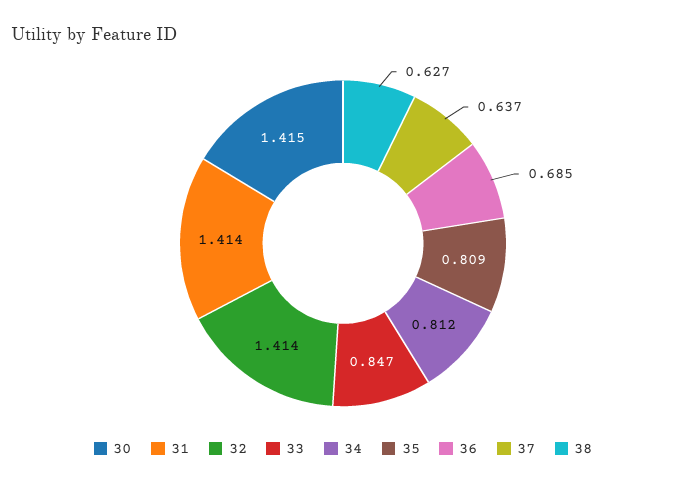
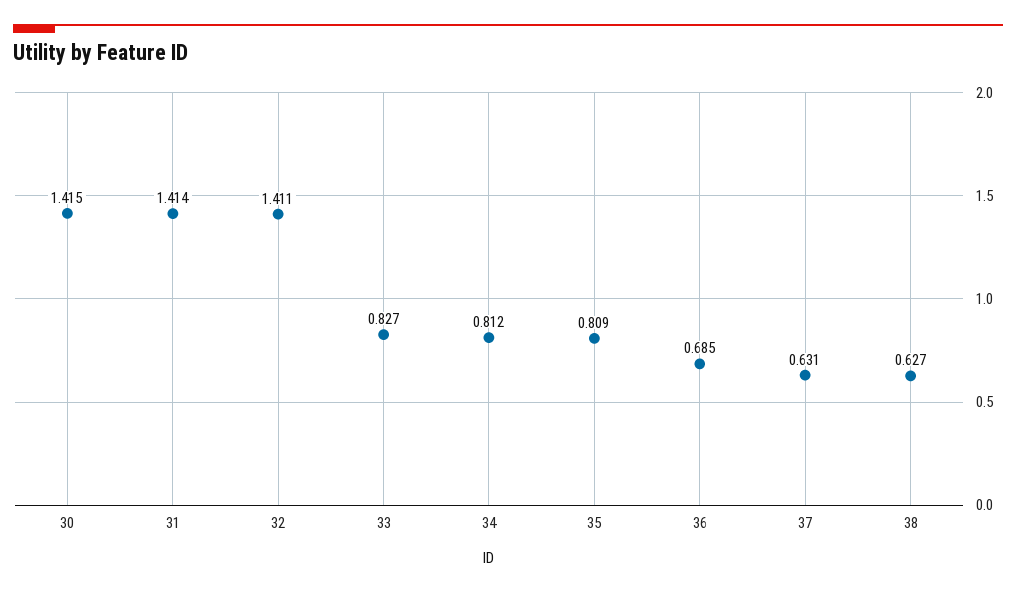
32: 1.414 -> 1.411
33: 0.847 -> 0.827
37: 0.637 -> 0.631

